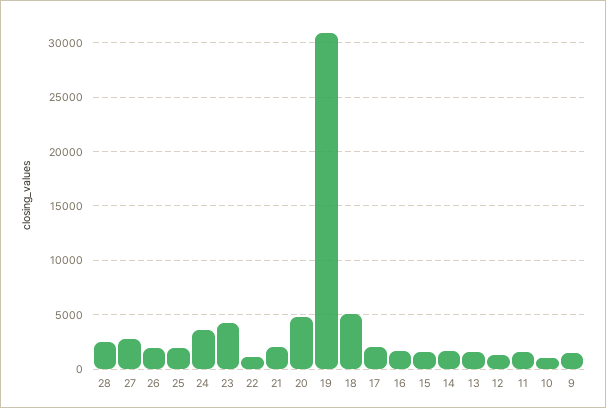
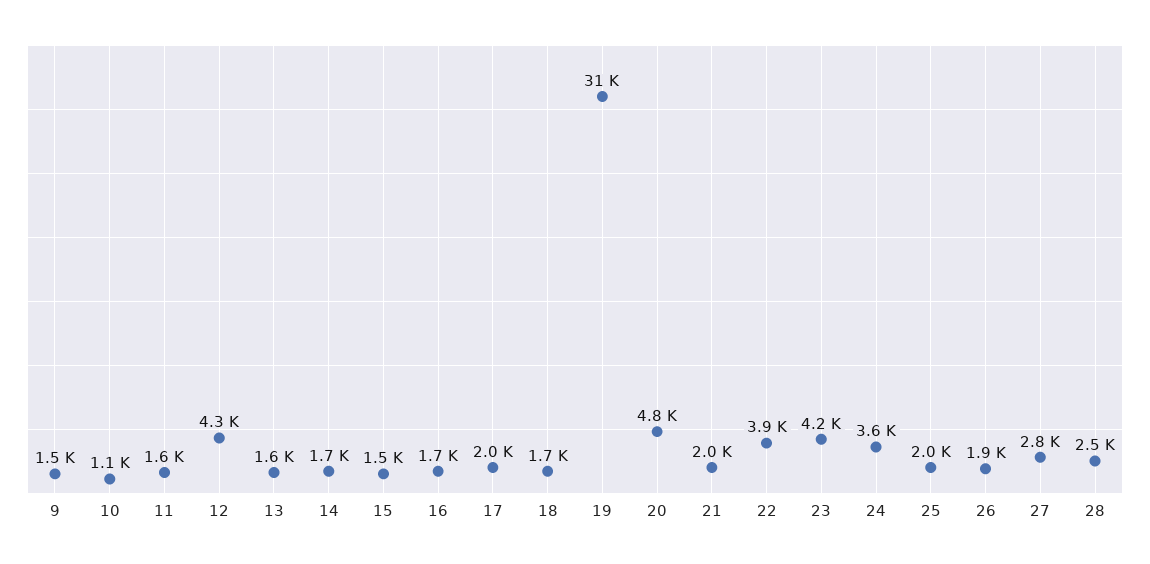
22: 1000 -> 3900
18: 5000 -> 1700
12: 1000 -> 4300

